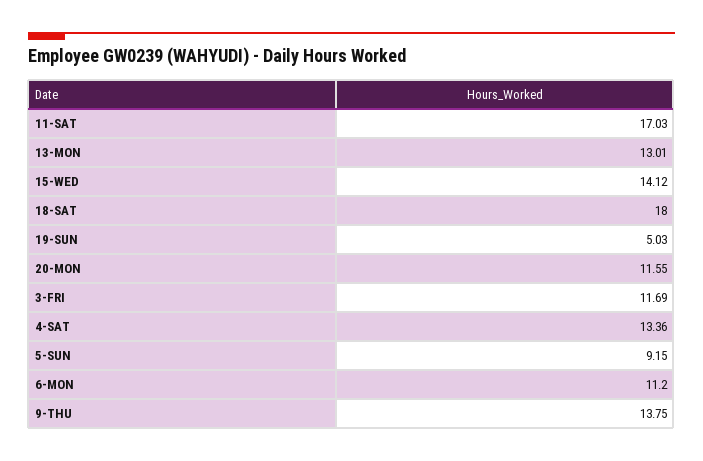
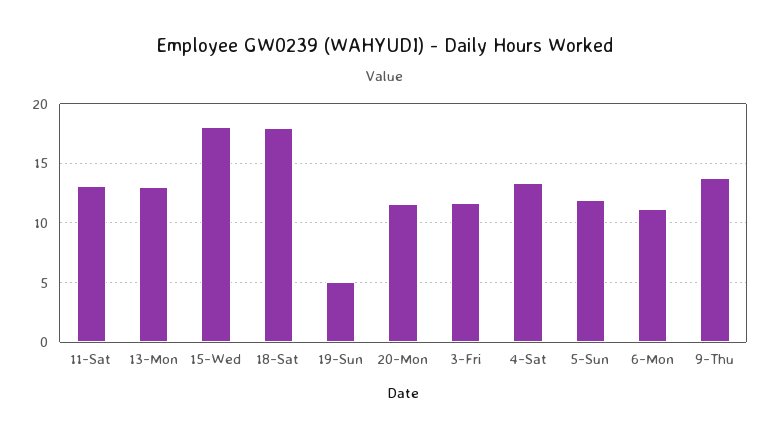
11-SAT: 17.03 -> 13
15-WED: 14.12 -> 18
5-SUN: 9.15 -> 12

